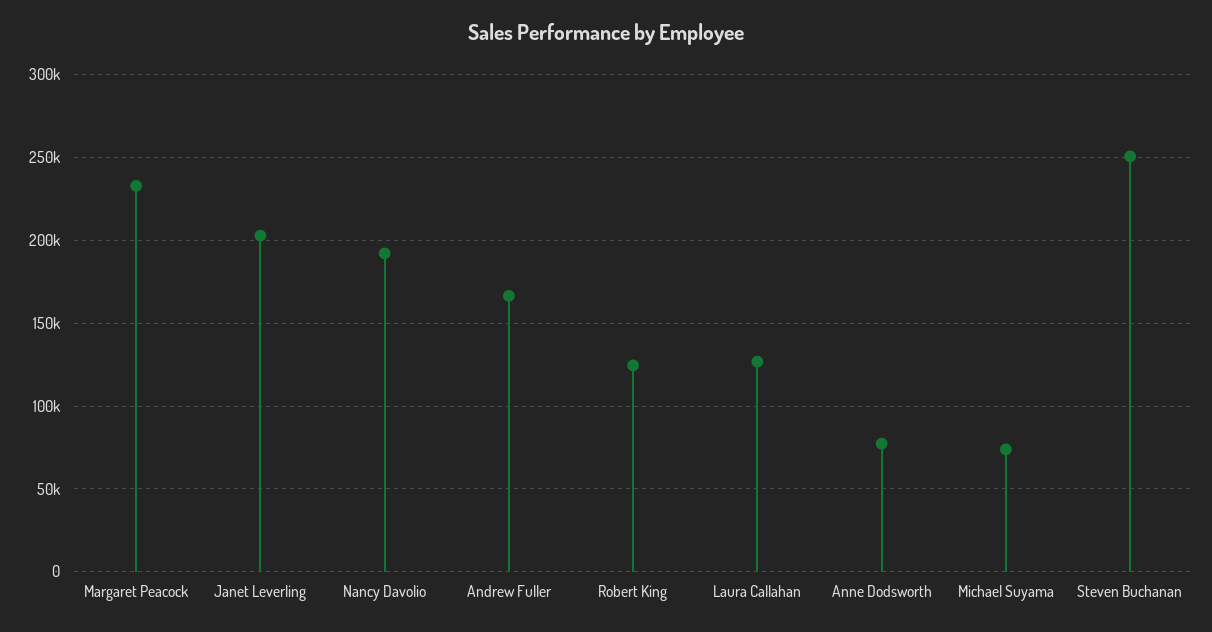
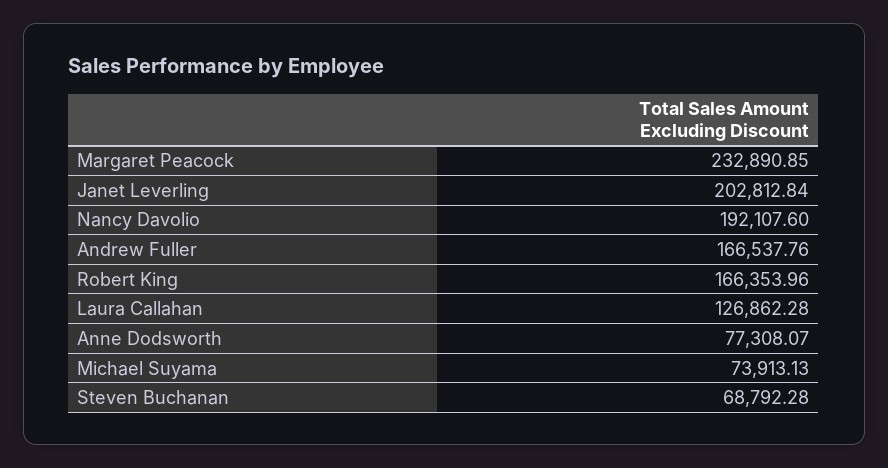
Robert King: 125000 -> 166353.96
Steven Buchanan: 250000 -> 68792.28

